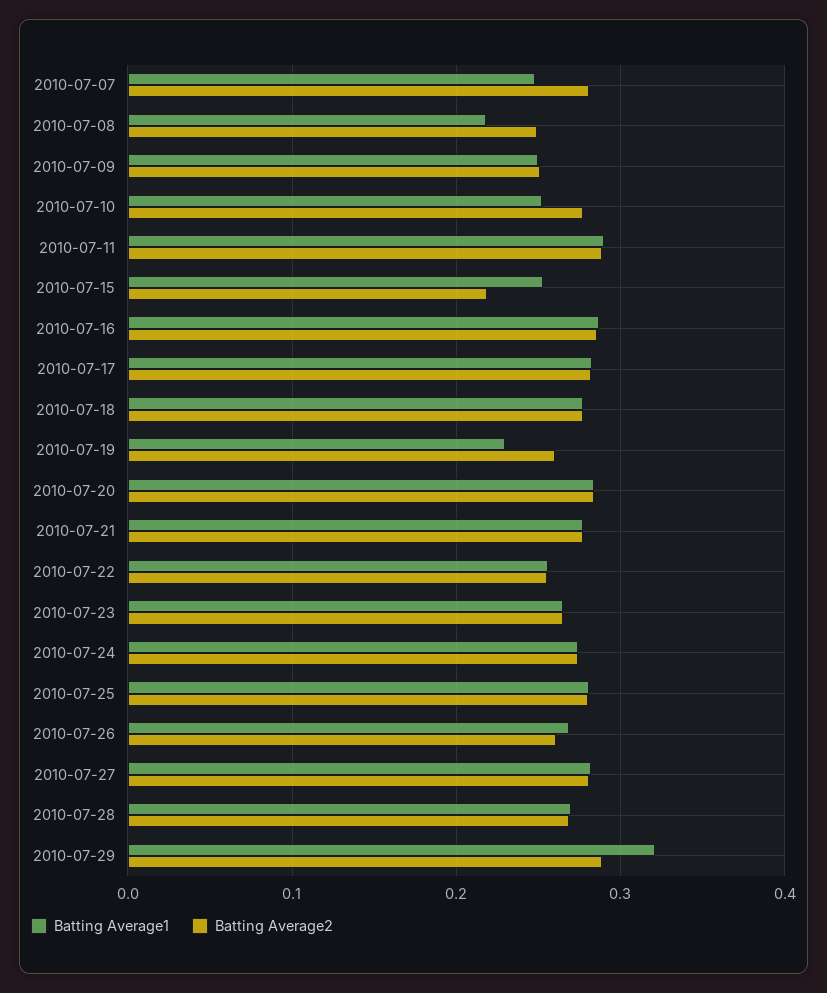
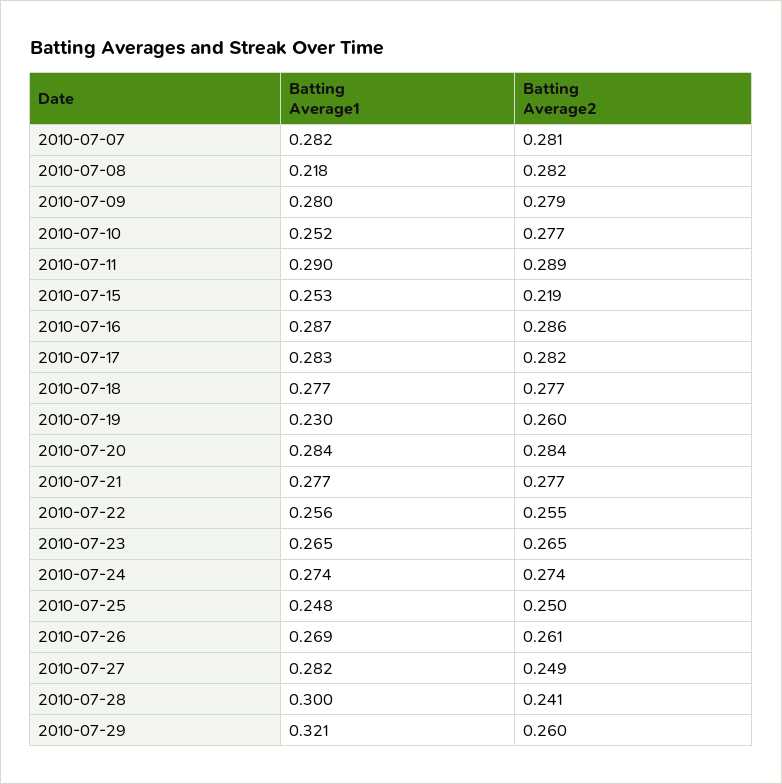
Batting Average1, 2010-07-07: 0.25 -> 0.282
Batting Average2, 2010-07-08: 0.25 -> 0.282
Batting Average1, 2010-07-09: 0.25 -> 0.28
Batting Average2, 2010-07-09: 0.25 -> 0.279
Batting Average1, 2010-07-25: 0.28 -> 0.248
Batting Average2, 2010-07-25: 0.28 -> 0.25
Batting Average2, 2010-07-27: 0.28 -> 0.249
Batting Average1, 2010-07-28: 0.27 -> 0.3
Batting Average2, 2010-07-28: 0.27 -> 0.241
Batting Average2, 2010-07-29: 0.29 -> 0.26

